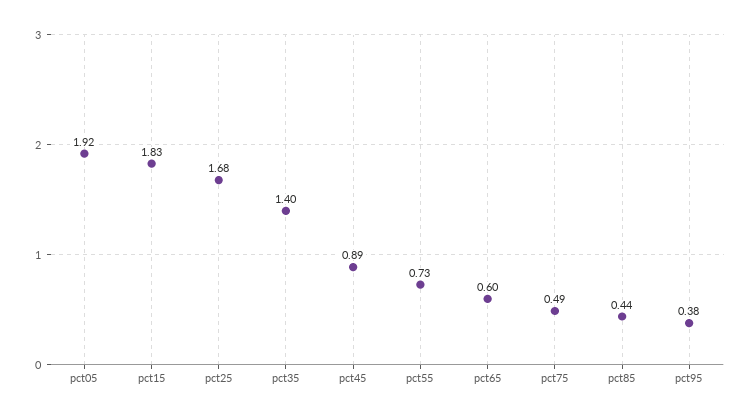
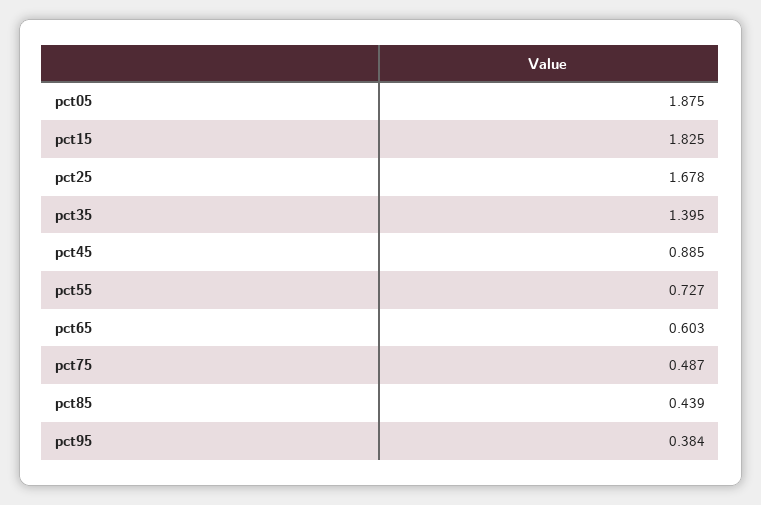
pct05: 1.92 -> 1.875

